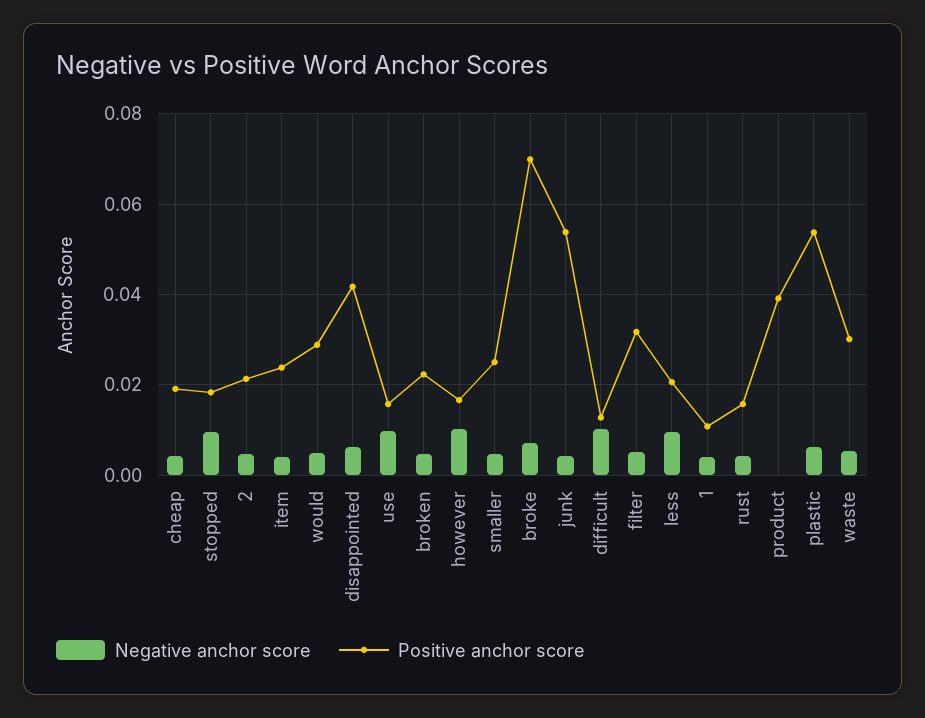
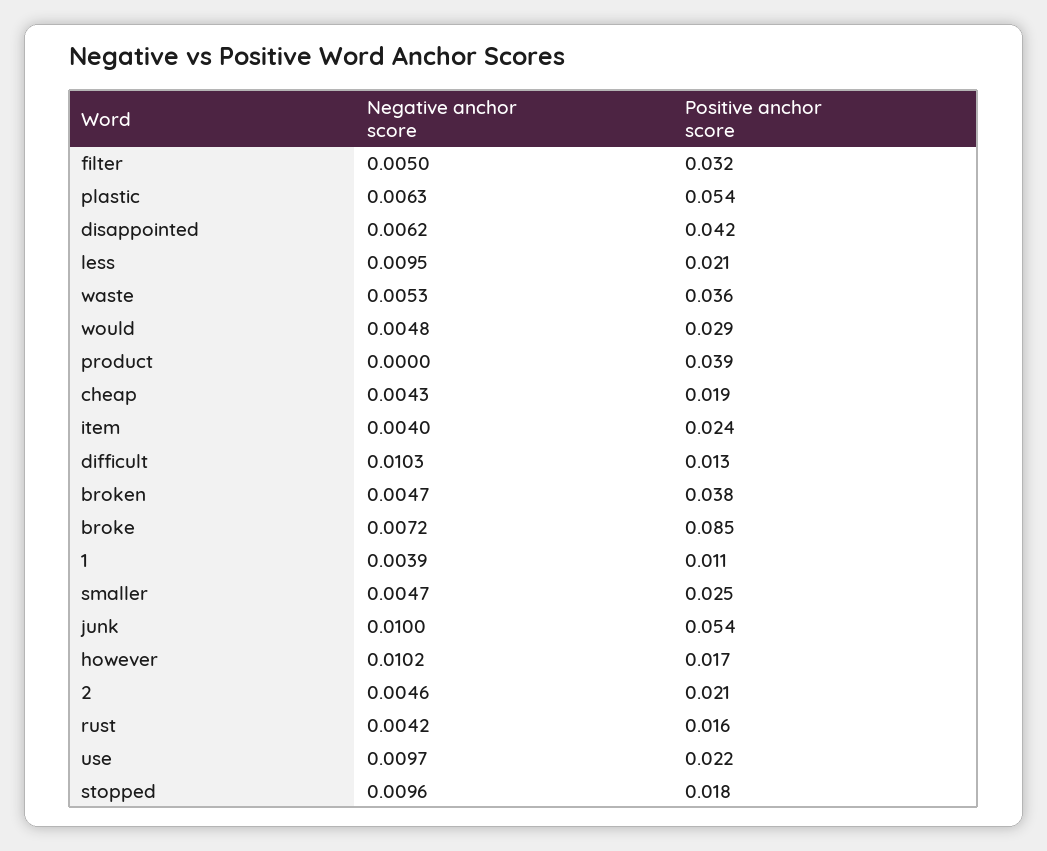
Positive anchor score, use: 0.016 -> 0.022
Positive anchor score, broken: 0.022 -> 0.038
Positive anchor score, broke: 0.07 -> 0.085
Negative anchor score, junk: 0.004 -> 0.01
Positive anchor score, waste: 0.03 -> 0.036

